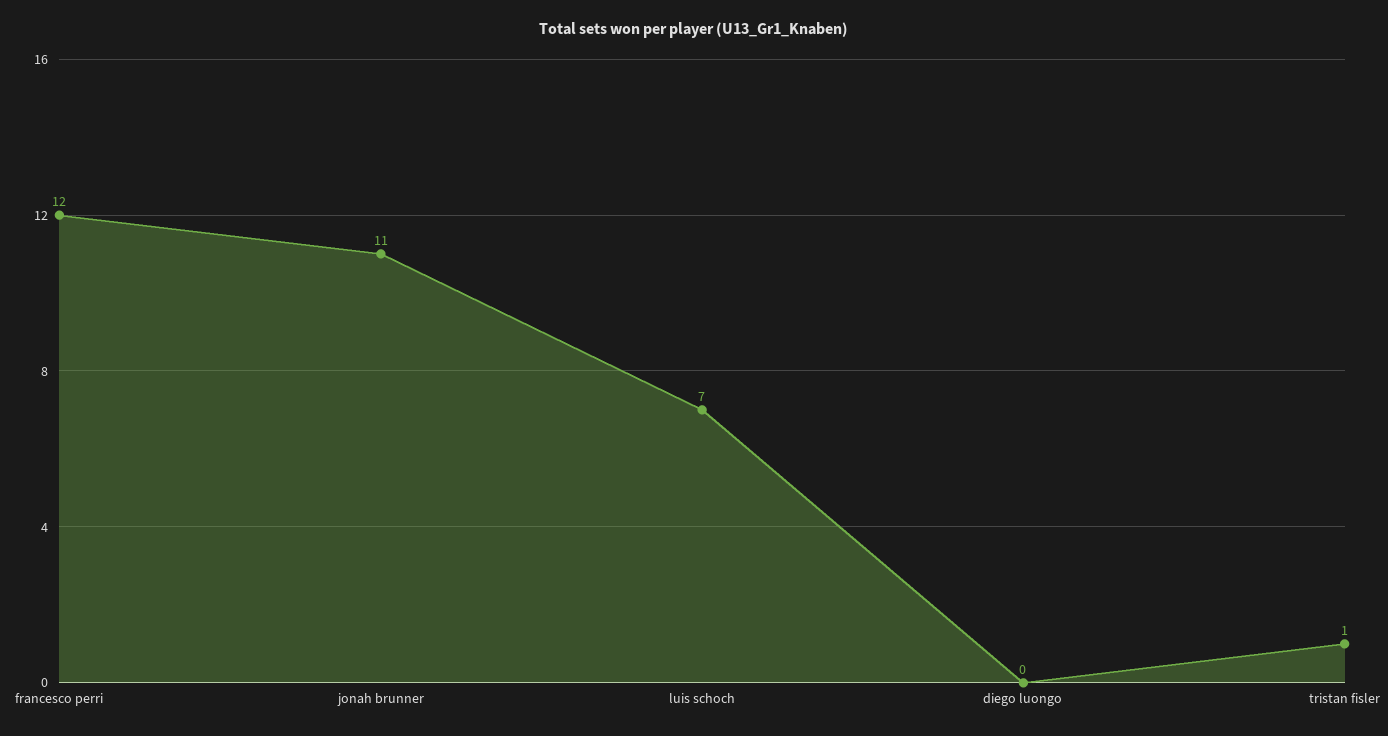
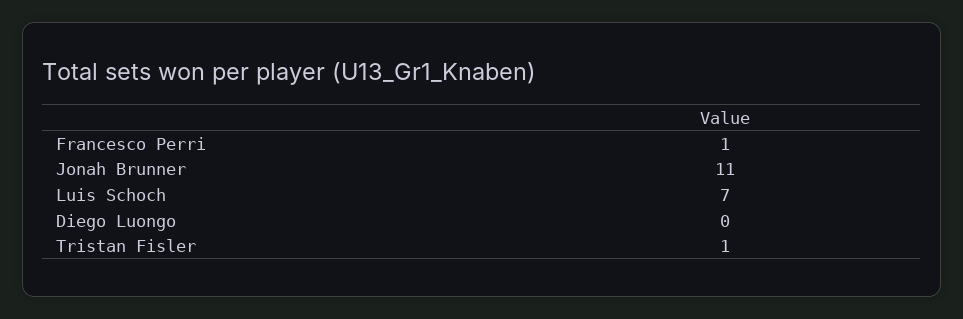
francesco perri: 12 -> 1

